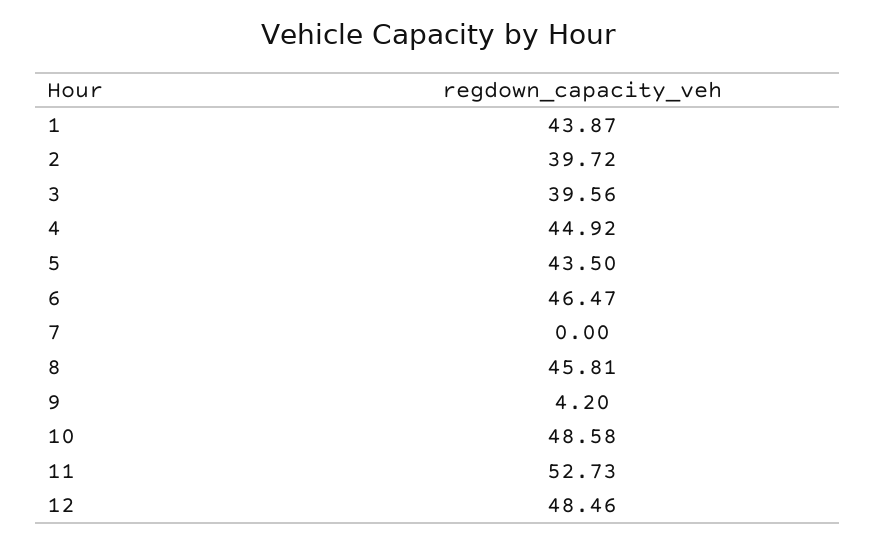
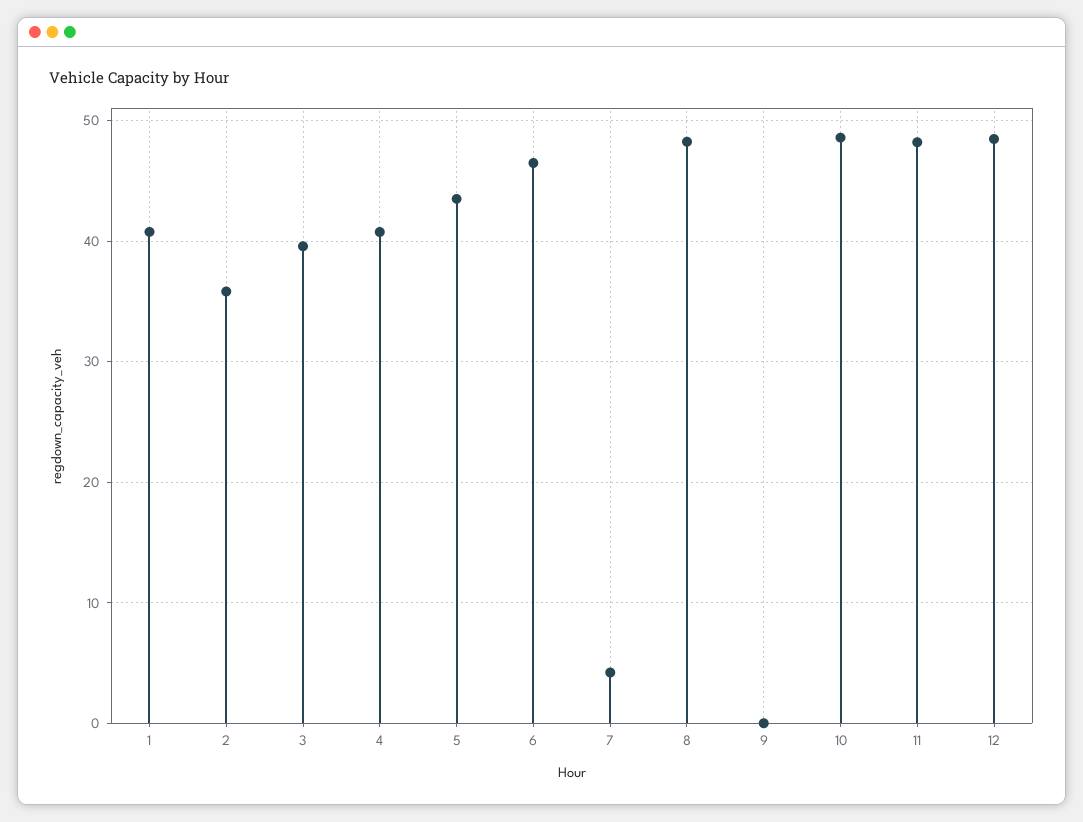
1: 43.87 -> 41
2: 39.72 -> 36
4: 44.92 -> 41
7: 0 -> 4
8: 45.81 -> 48
9: 4.2 -> 0
11: 52.73 -> 48

